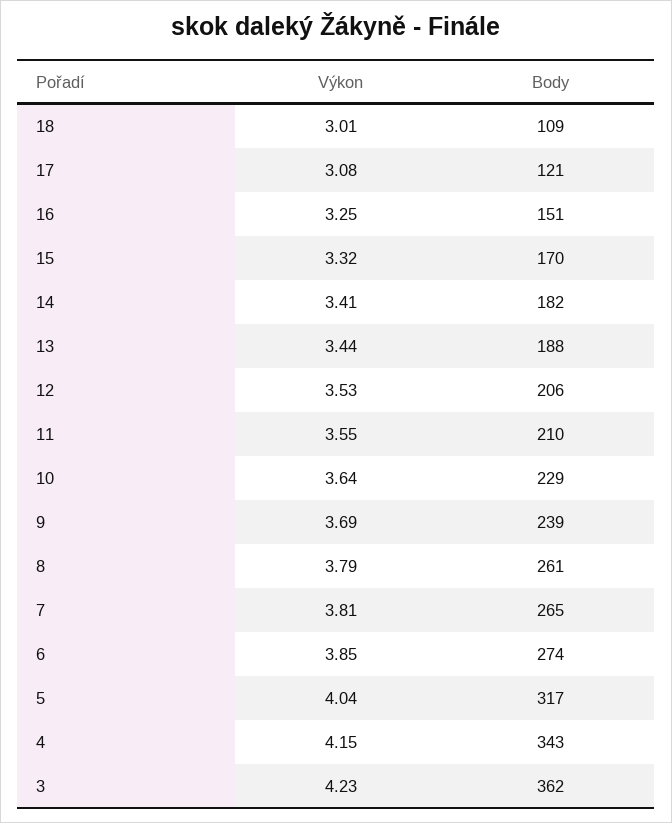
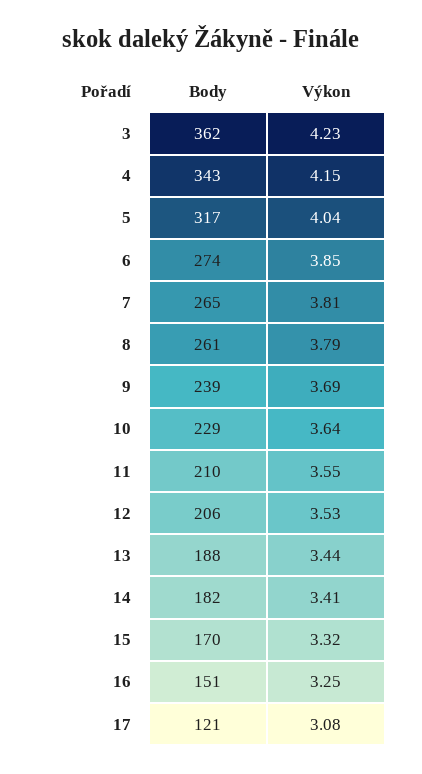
Výkon, 18: 3.01 -> none
Body, 18: 109 -> none

